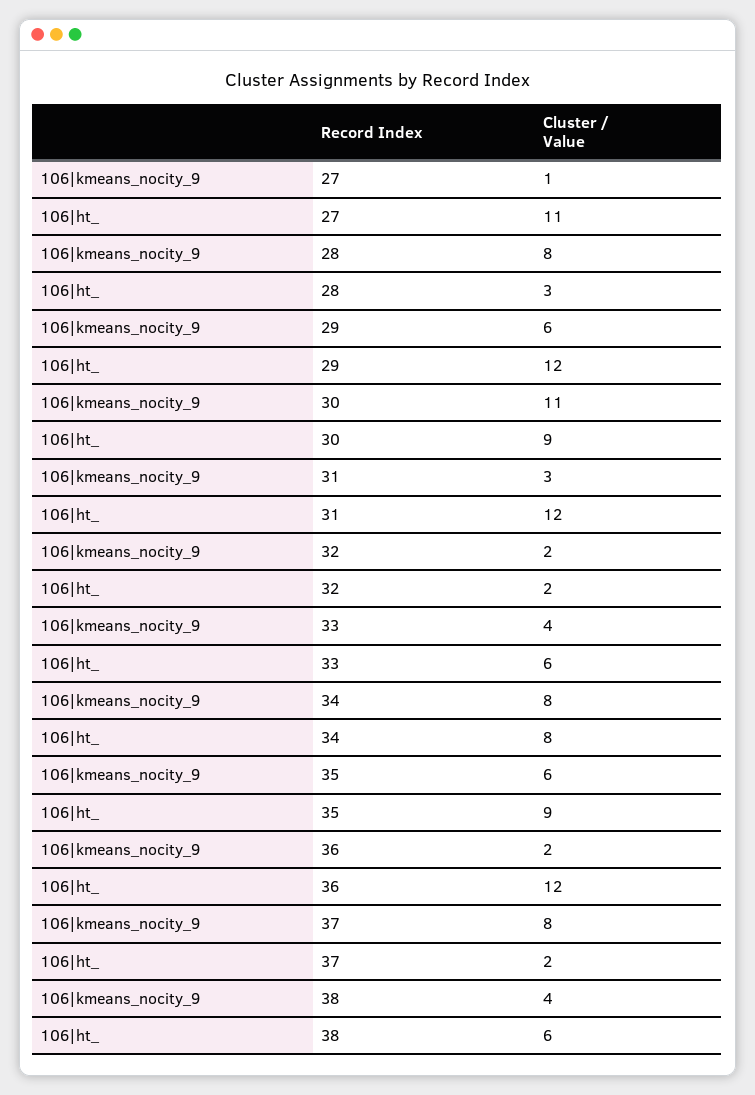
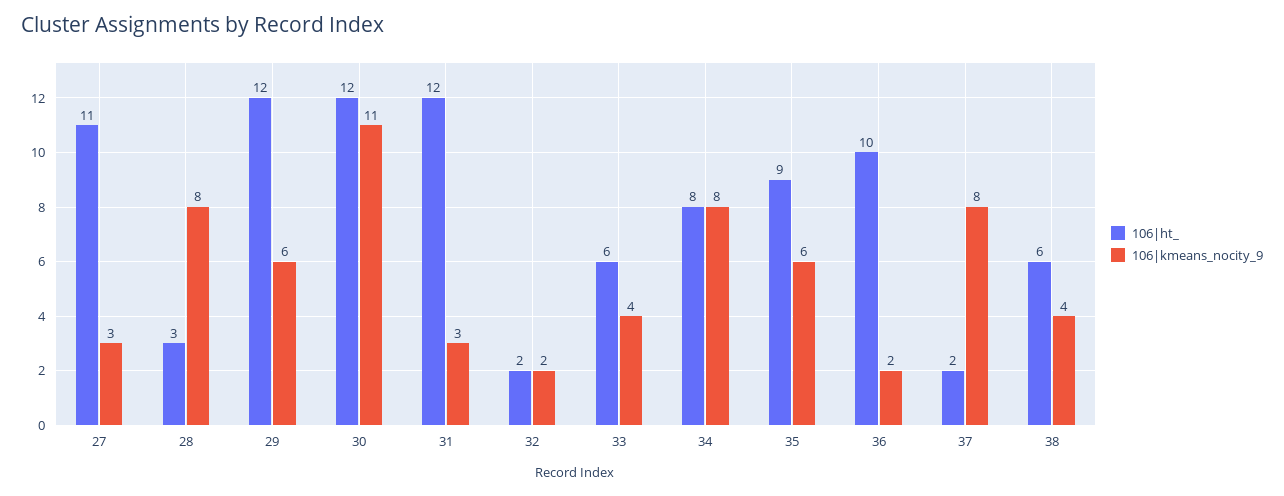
106|kmeans_nocity_9, 27: 1 -> 3
106|ht_, 30: 9 -> 12
106|ht_, 36: 12 -> 10

